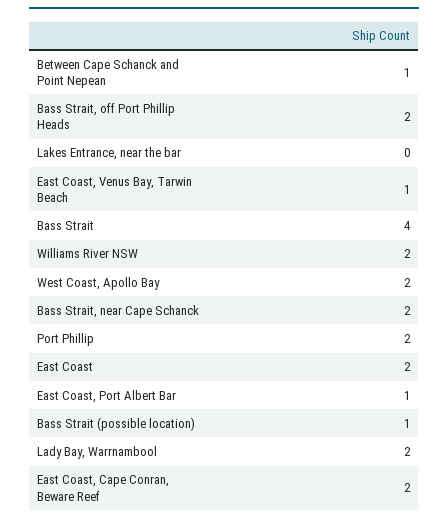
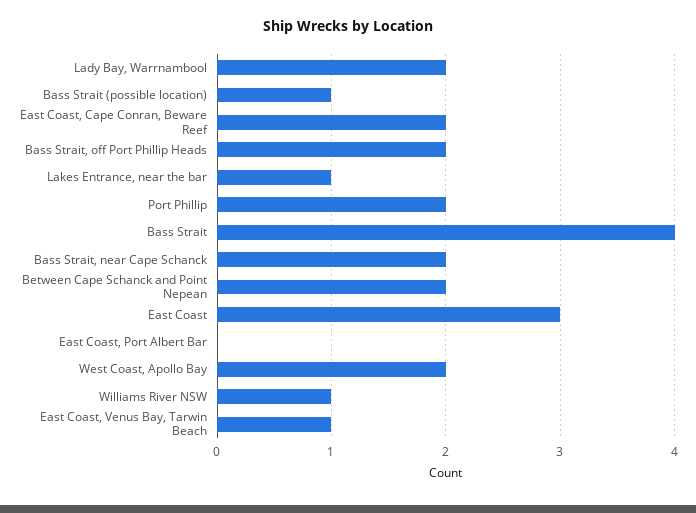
Between Cape Schanck and Point Nepean: 1 -> 2
Lakes Entrance, near the bar: 0 -> 1
Williams River NSW: 2 -> 1
East Coast: 2 -> 3
East Coast, Port Albert Bar: 1 -> 0

